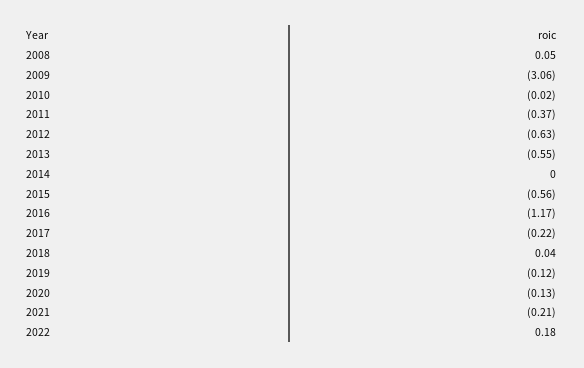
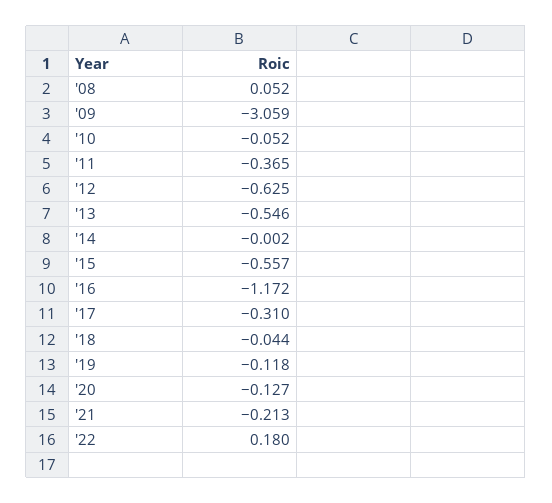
2010: -0.02 -> -0.052
2017: -0.22 -> -0.31
2018: 0.04 -> -0.044

